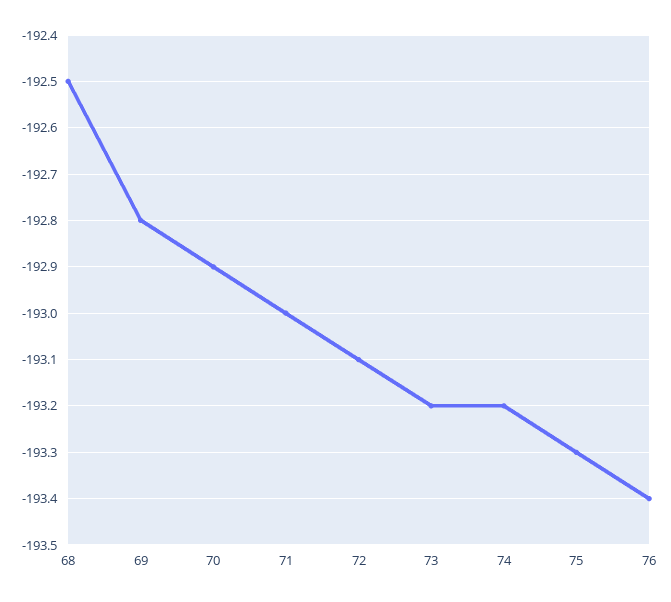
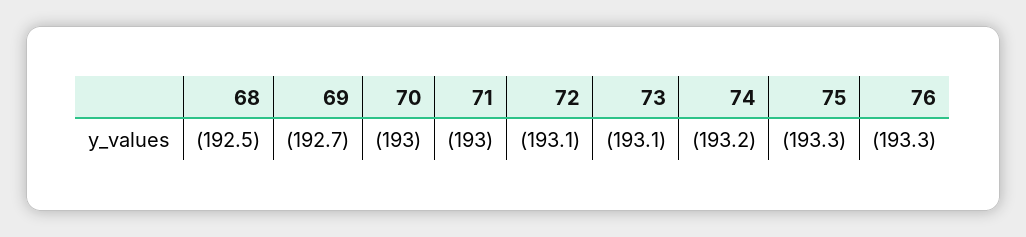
69: -192.8 -> -192.7
70: -192.9 -> -193
73: -193.2 -> -193.1
76: -193.4 -> -193.3

